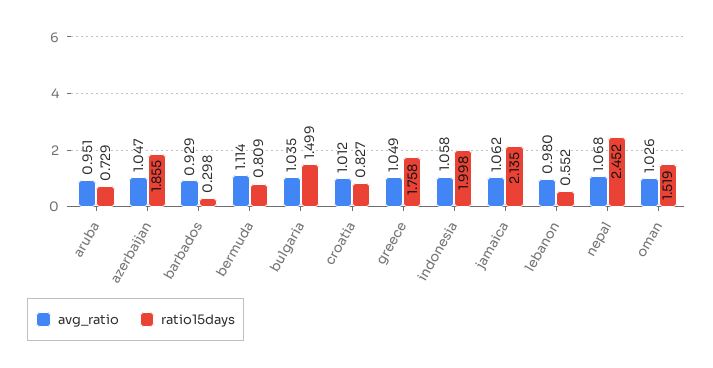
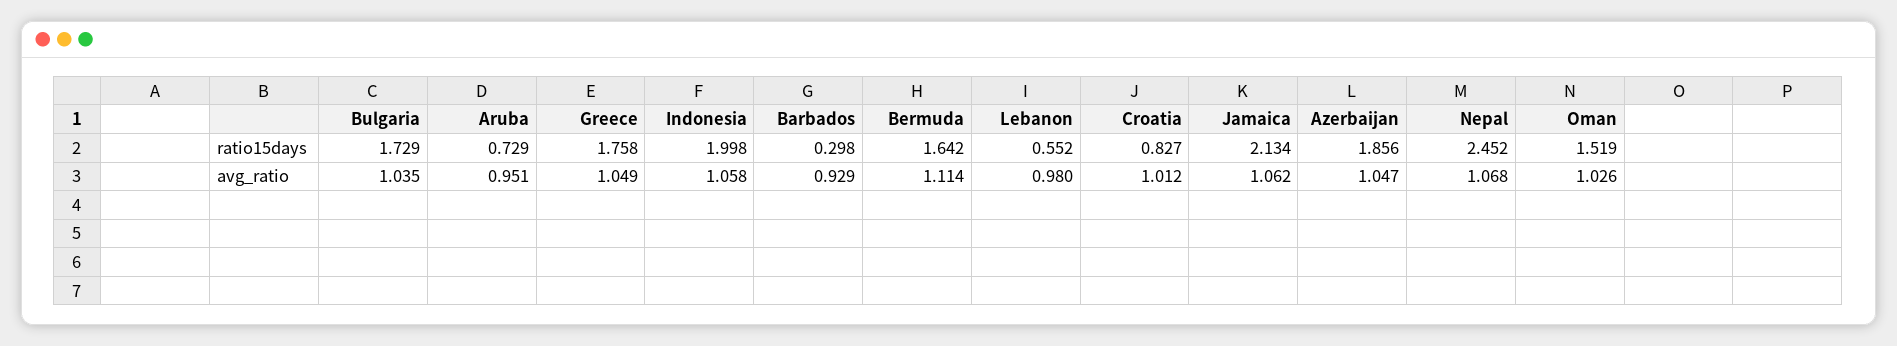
ratio15days, azerbaijan: 1.855 -> 1.856
ratio15days, bermuda: 0.809 -> 1.642
ratio15days, bulgaria: 1.499 -> 1.729
ratio15days, jamaica: 2.135 -> 2.134

